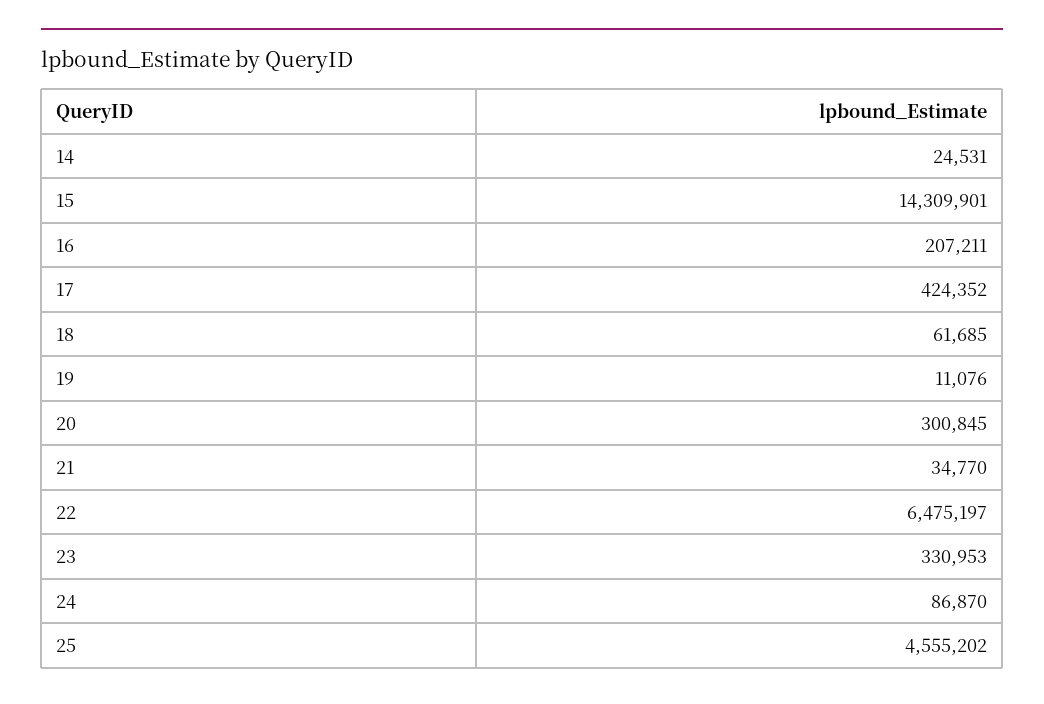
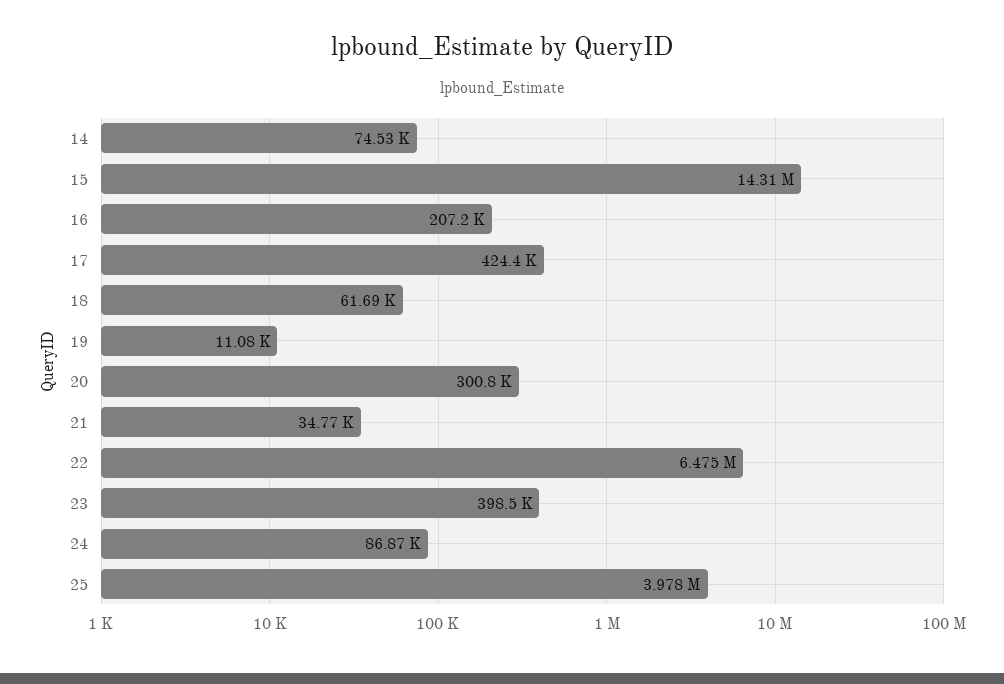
14: 24531 -> 74530
23: 330953 -> 398500
25: 4555202 -> 3978000

